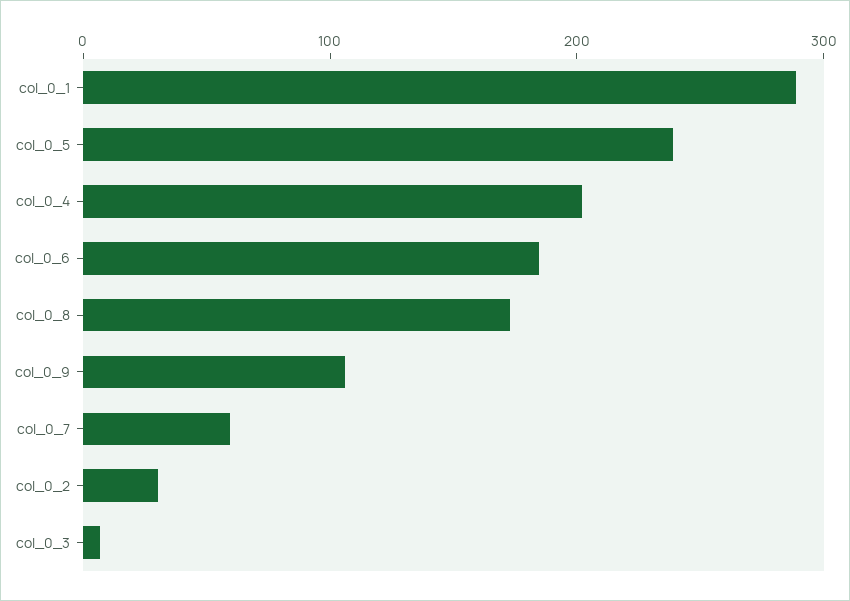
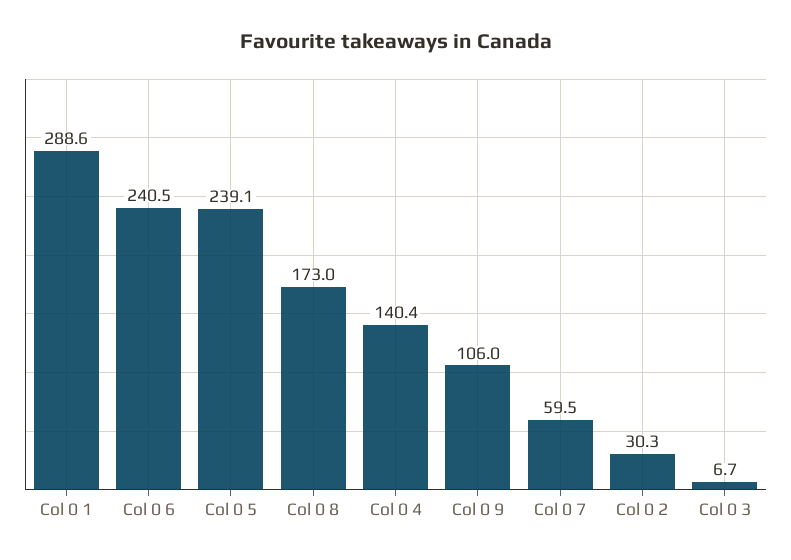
col_0_4: 200 -> 140.4
col_0_6: 180 -> 240.5

